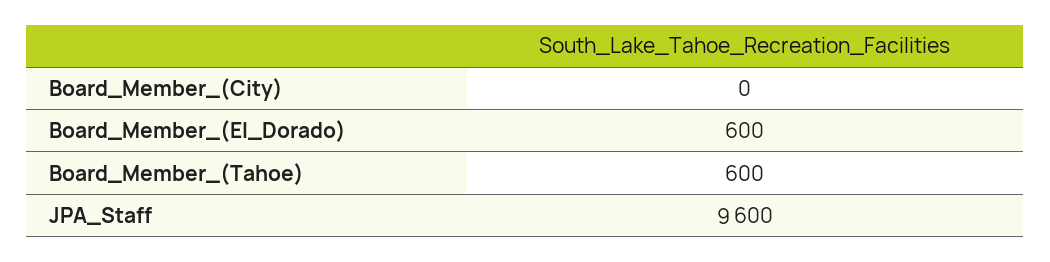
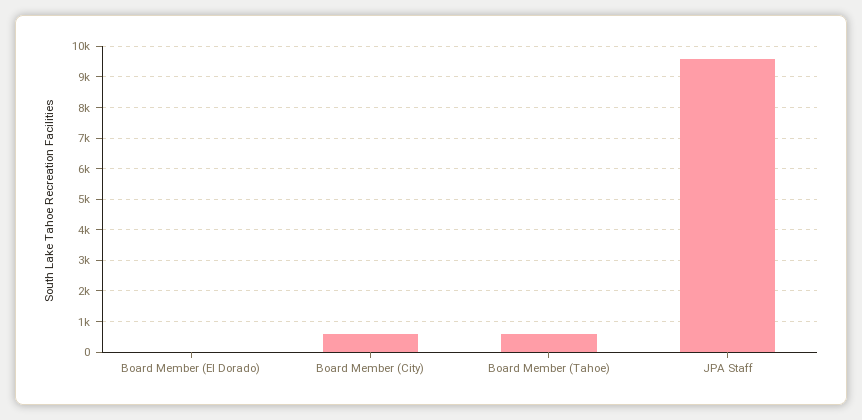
Board_Member_(City): 0 -> 600
Board_Member_(El_Dorado): 600 -> 0

